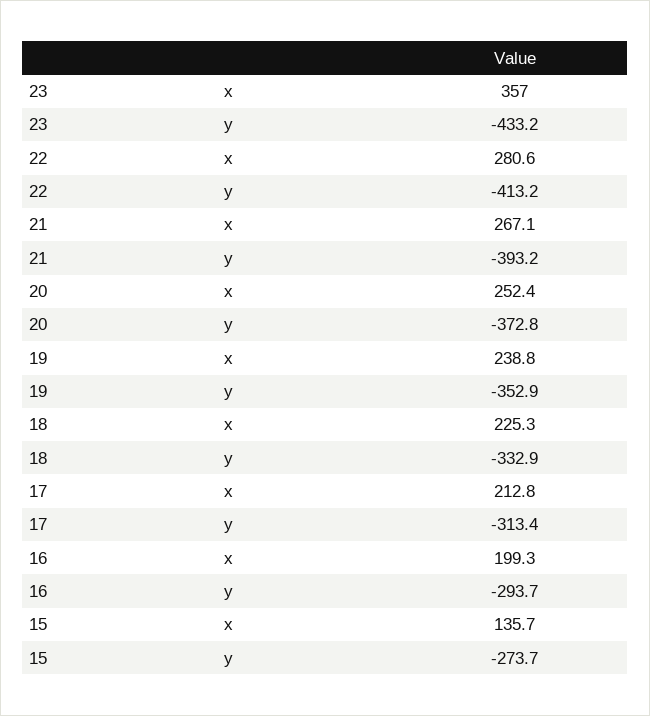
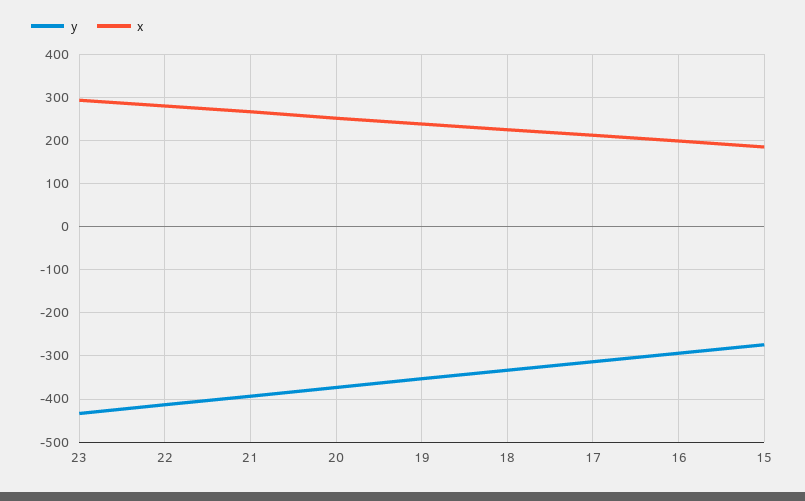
x, 23: 357 -> 300
x, 15: 135.7 -> 180

